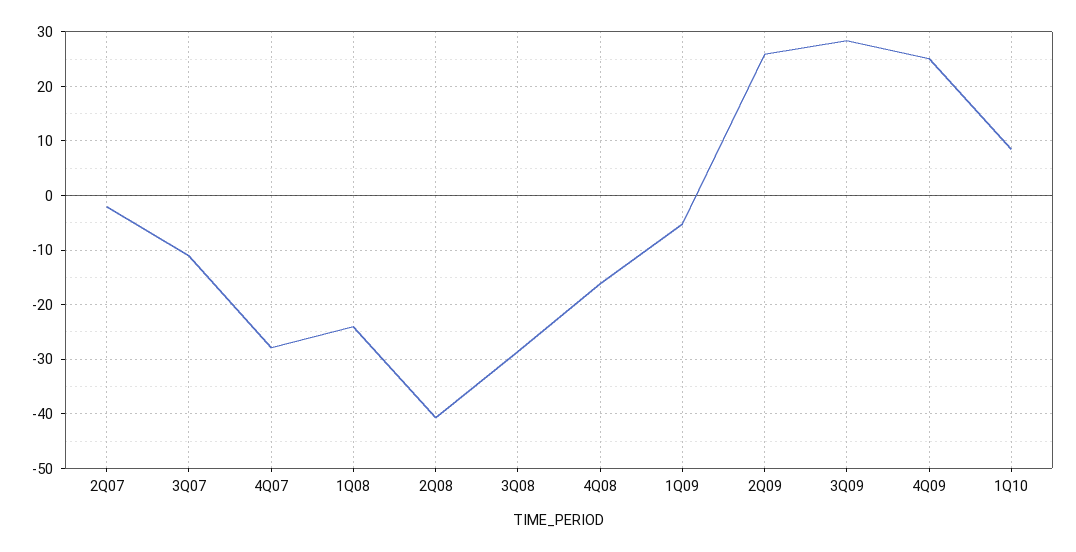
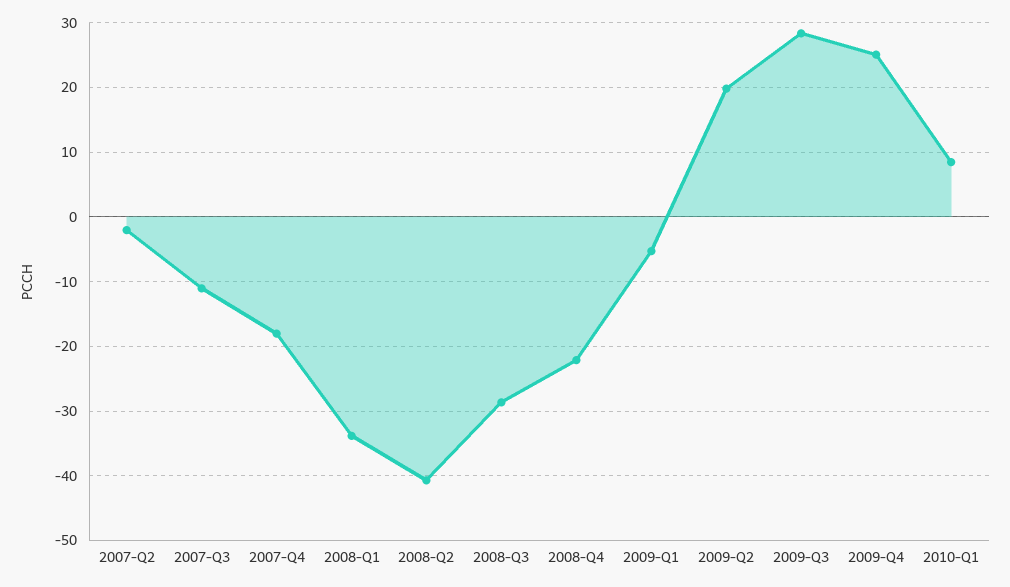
4Q07: -28 -> -18
1Q08: -24 -> -34
4Q08: -16 -> -22
2Q09: 26 -> 20

